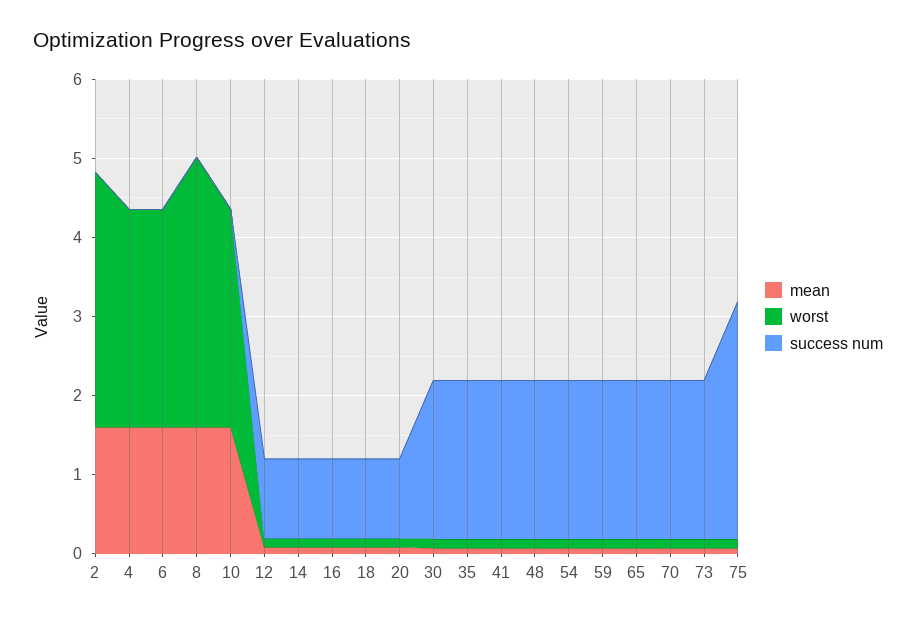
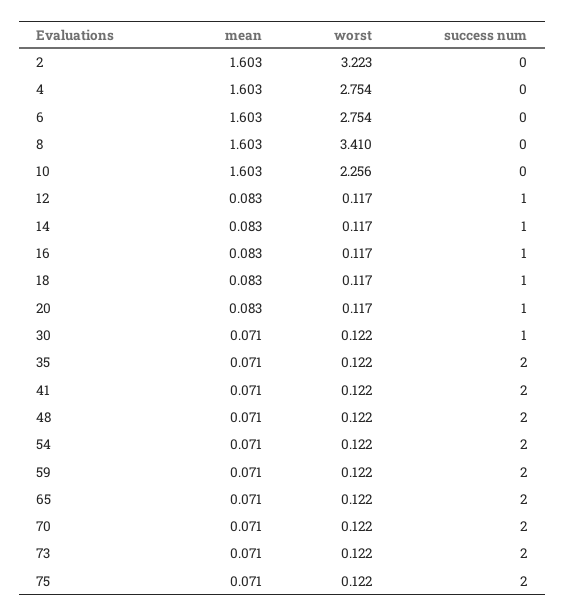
worst, 10: 2.8 -> 2.256
success num, 30: 2 -> 1
success num, 75: 3 -> 2

